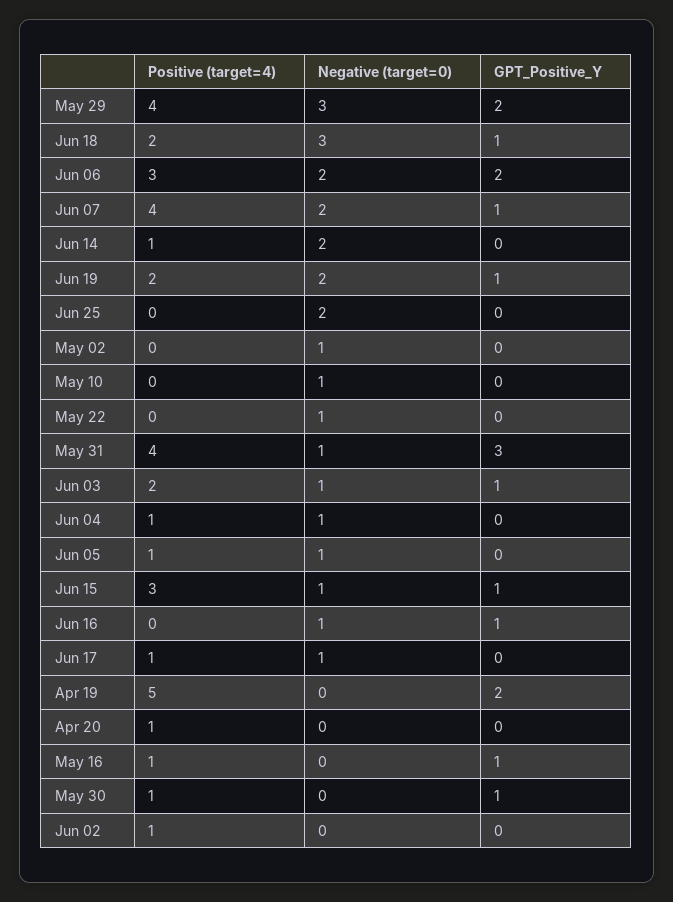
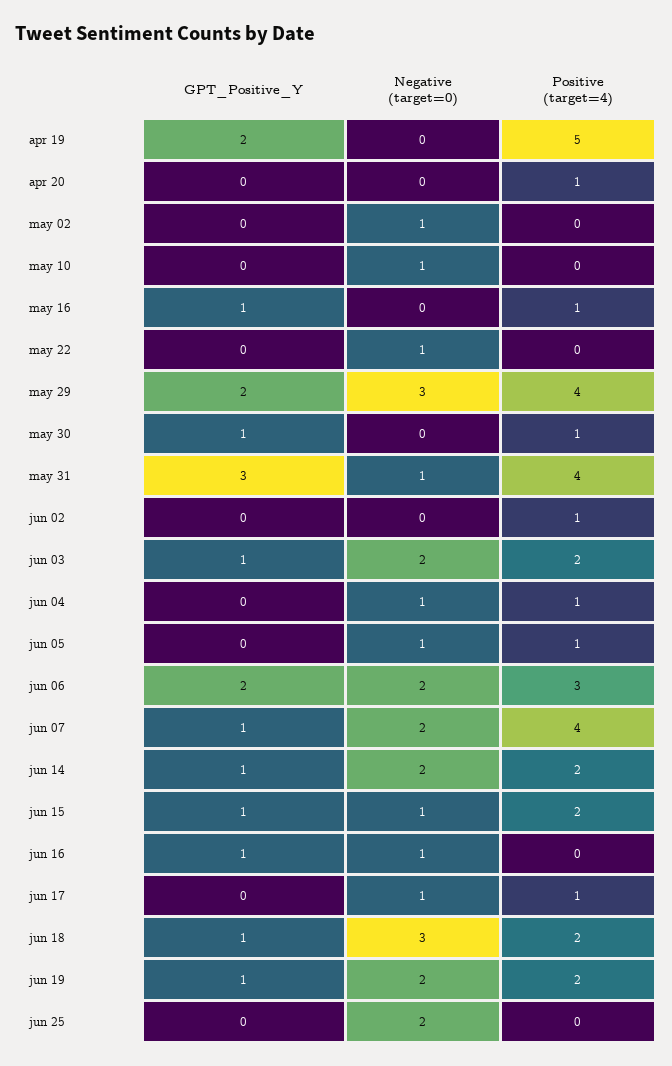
Positive (target=4), Jun 14: 1 -> 2
GPT_Positive_Y, Jun 14: 0 -> 1
Negative (target=0), Jun 03: 1 -> 2
Positive (target=4), Jun 15: 3 -> 2

